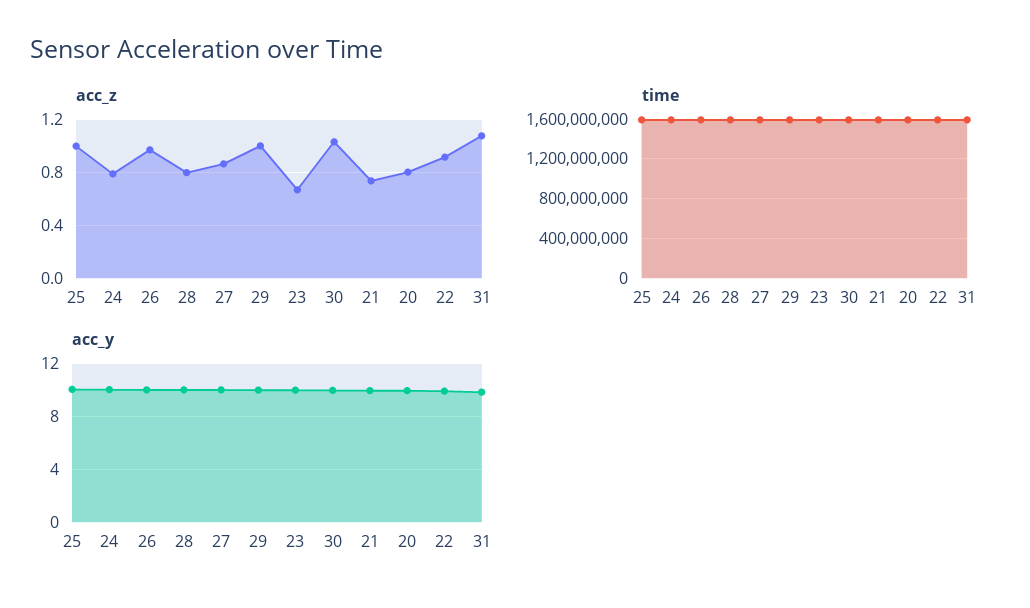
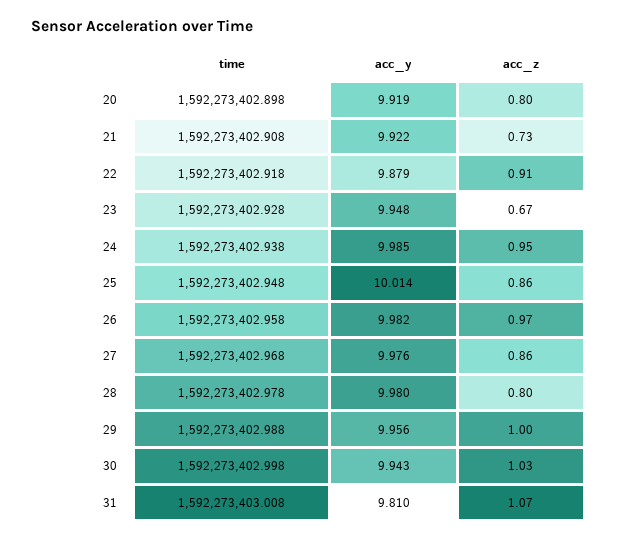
acc_z, 25: 1 -> 0.86
acc_z, 24: 0.8 -> 0.95

